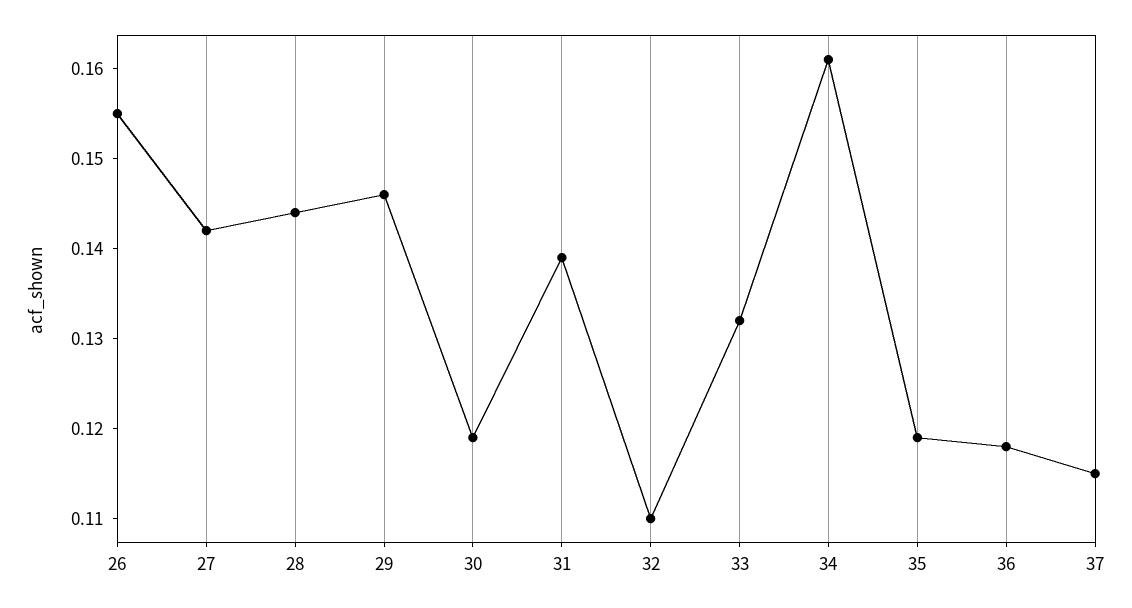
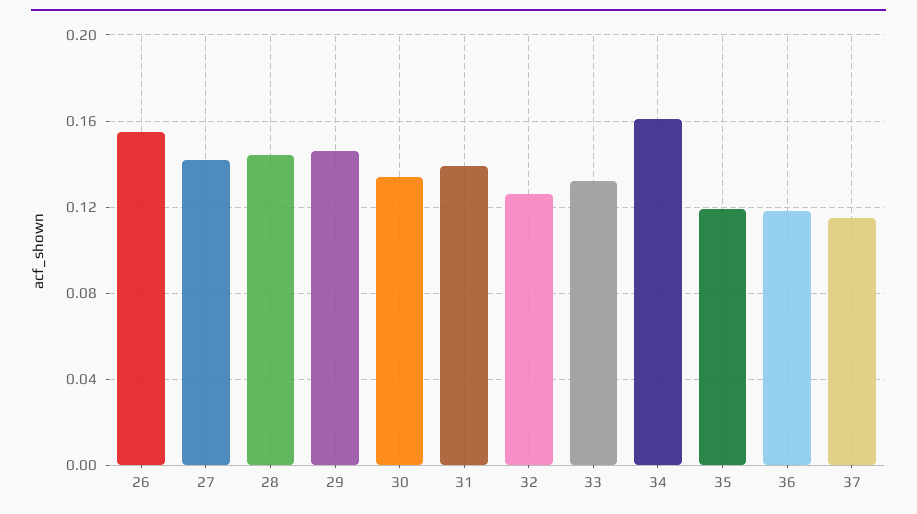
30: 0.119 -> 0.135
32: 0.11 -> 0.125

